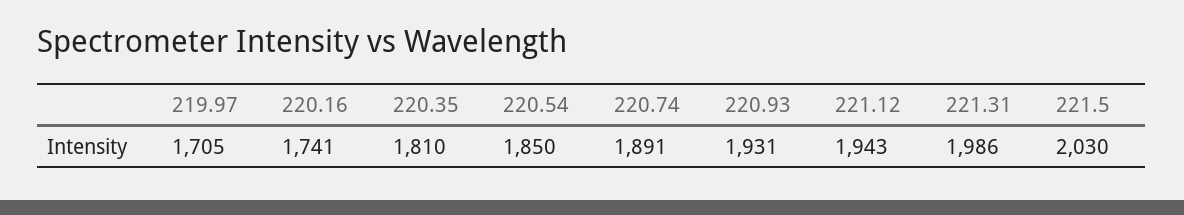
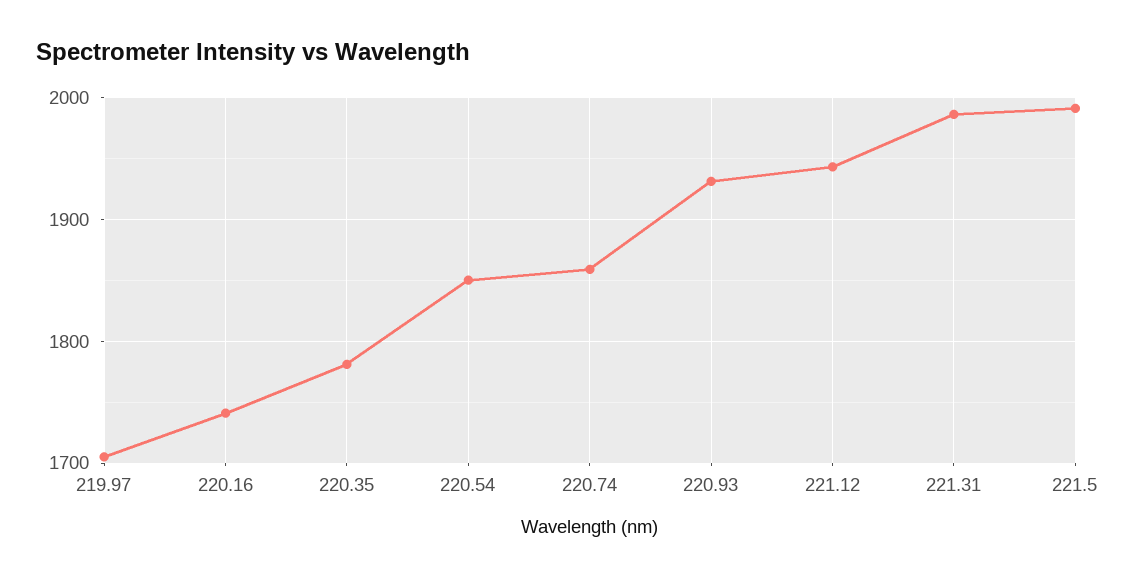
220.35: 1810 -> 1780
220.74: 1891 -> 1860
221.5: 2030 -> 1990

